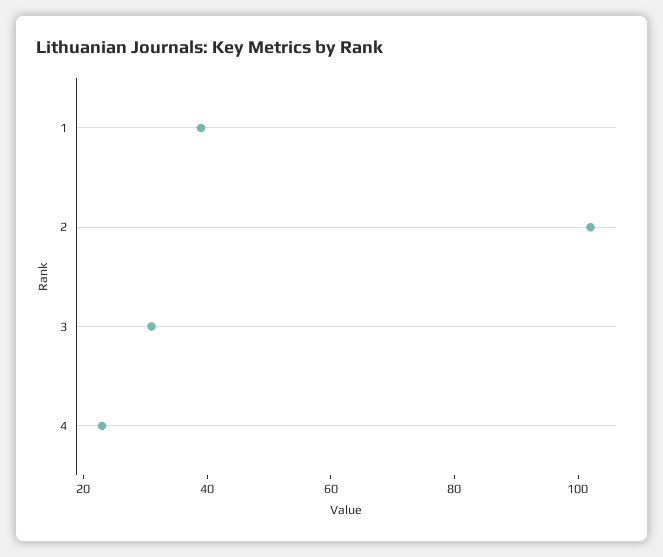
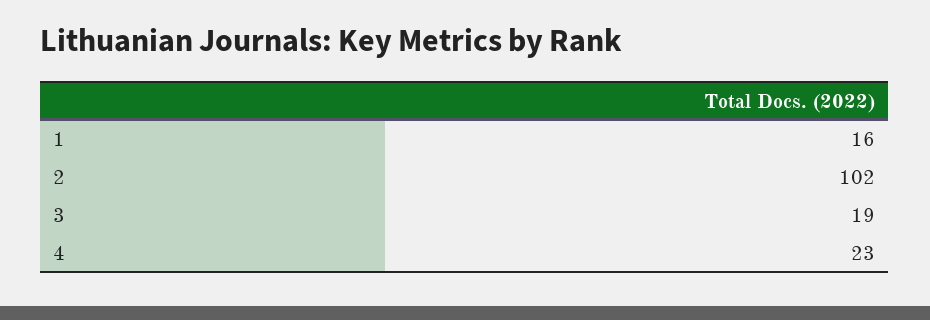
1: 40 -> 16
3: 30 -> 19

